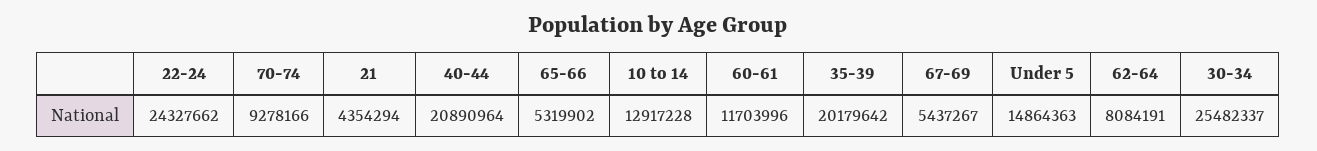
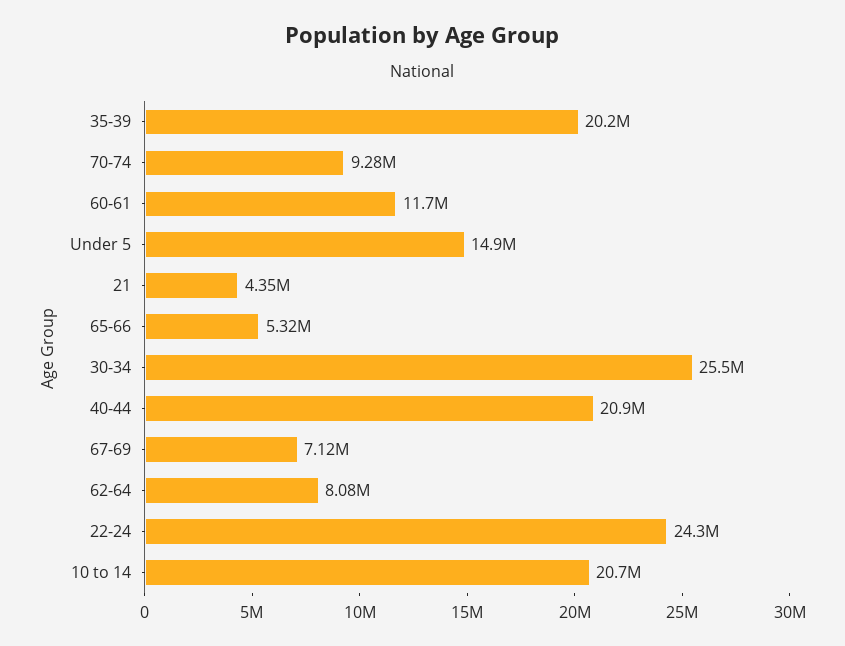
10 to 14: 12917228 -> 20700000
67-69: 5437267 -> 7120000

